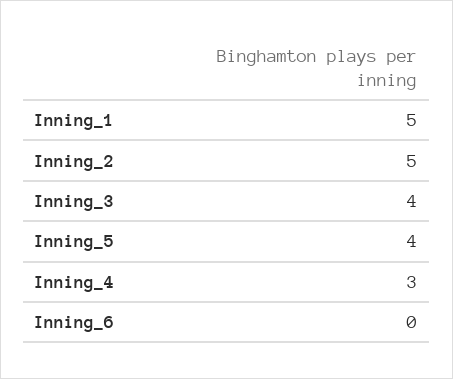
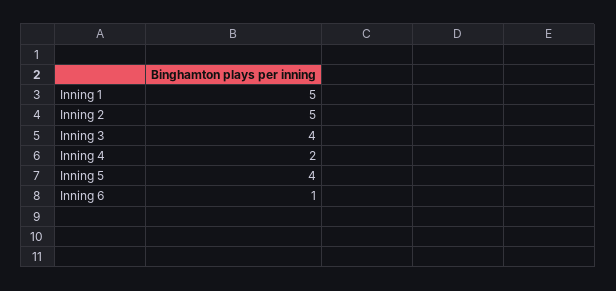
Inning_4: 3 -> 2
Inning_6: 0 -> 1

